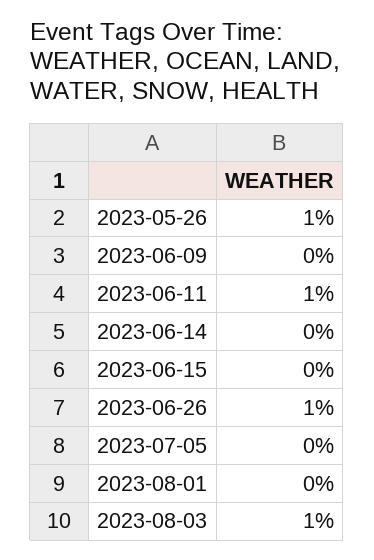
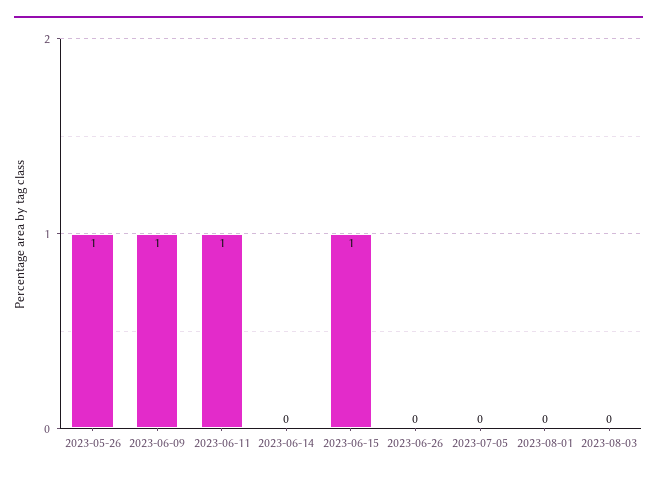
2023-06-09: 0 -> 1
2023-06-15: 0 -> 1
2023-06-26: 1 -> 0
2023-08-03: 1 -> 0

